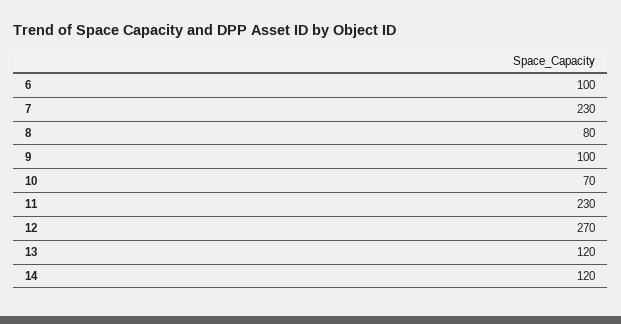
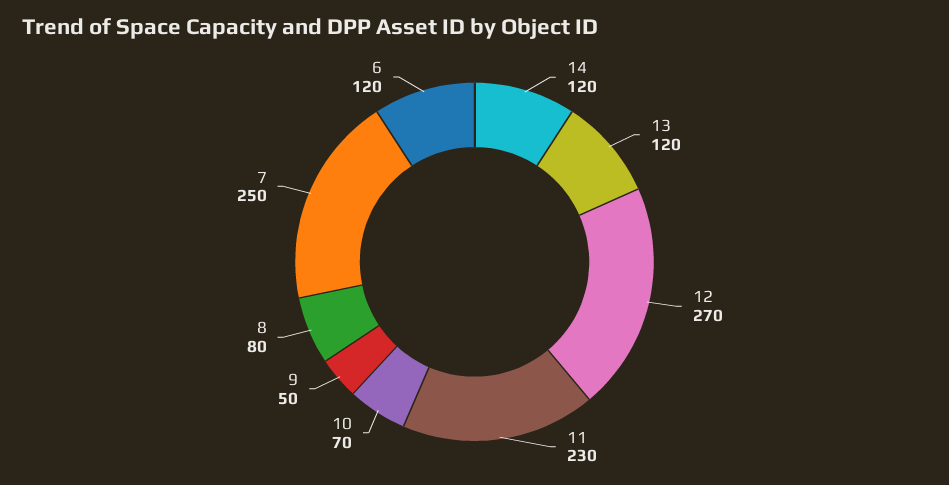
6: 100 -> 120
7: 230 -> 250
9: 100 -> 50

